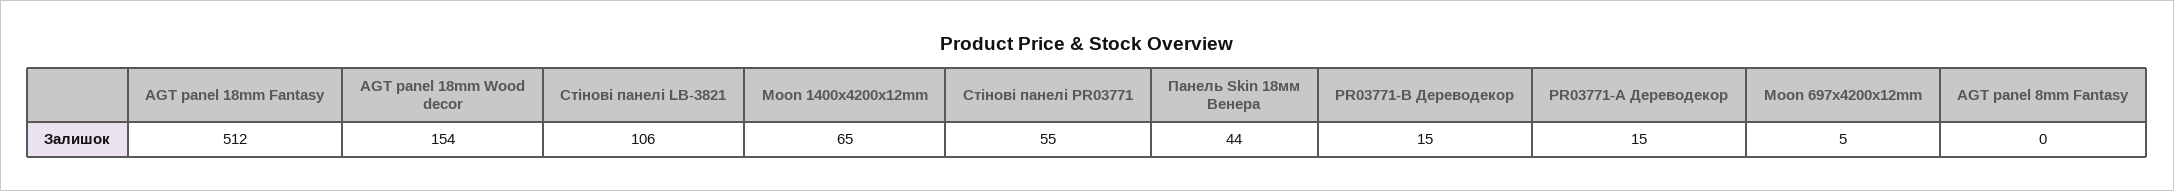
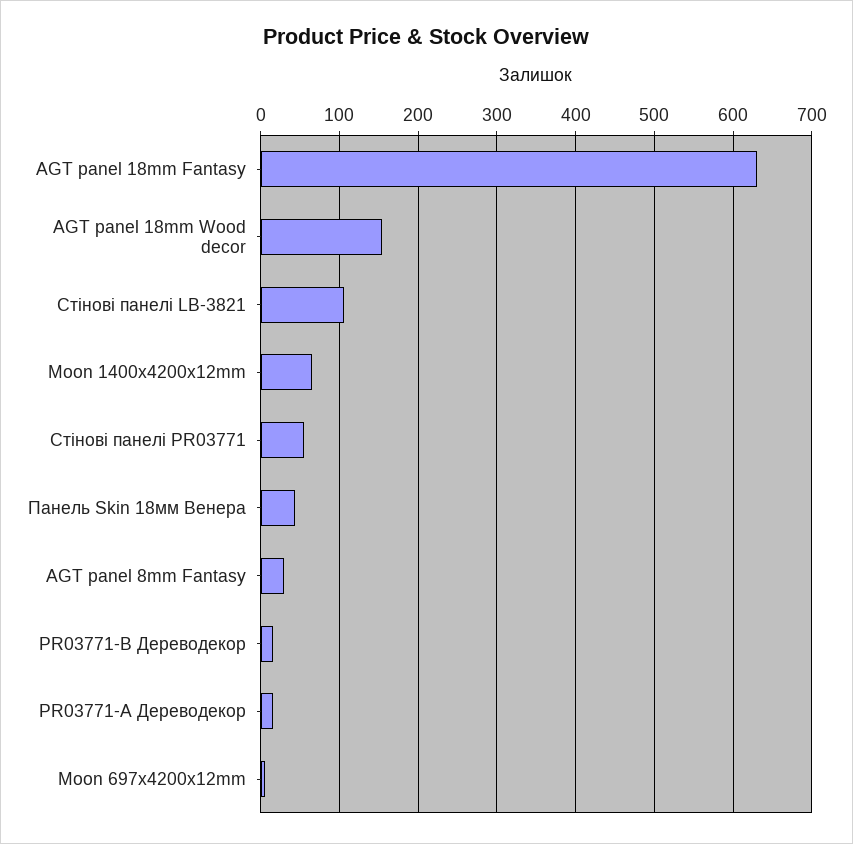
AGT panel 18mm Fantasy: 512 -> 630
AGT panel 8mm Fantasy: 0 -> 30

